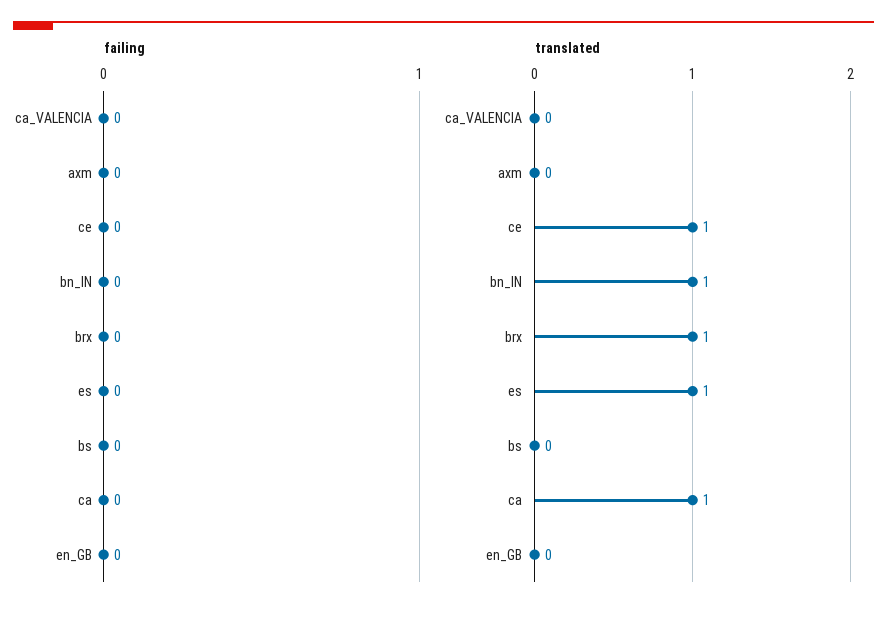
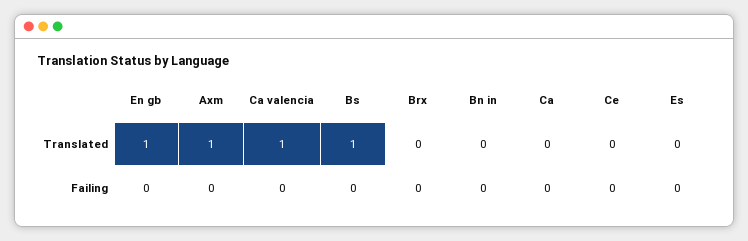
translated, ca_VALENCIA: 0 -> 1
translated, axm: 0 -> 1
translated, ce: 1 -> 0
translated, bn_IN: 1 -> 0
translated, brx: 1 -> 0
translated, es: 1 -> 0
translated, bs: 0 -> 1
translated, ca: 1 -> 0
translated, en_GB: 0 -> 1

